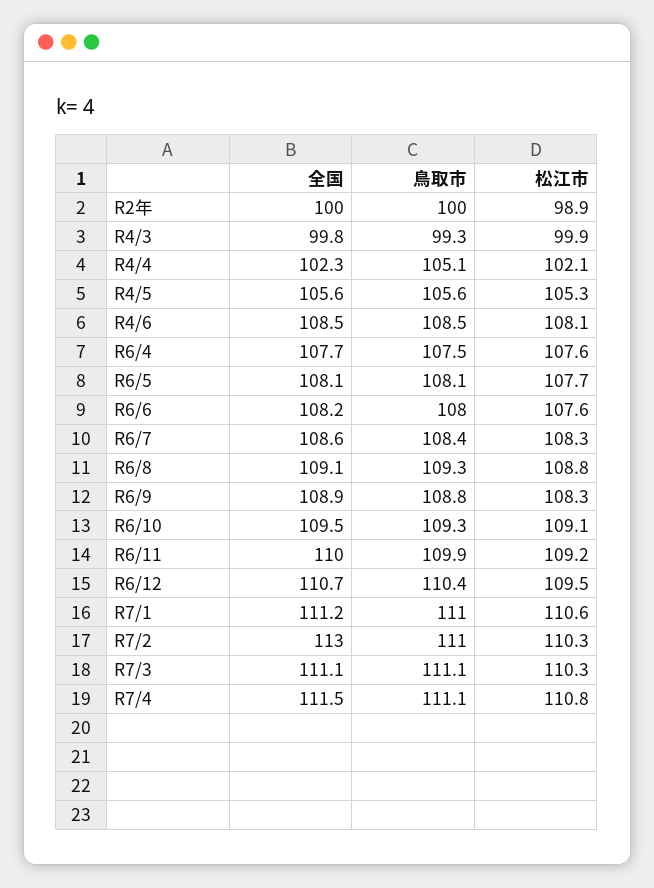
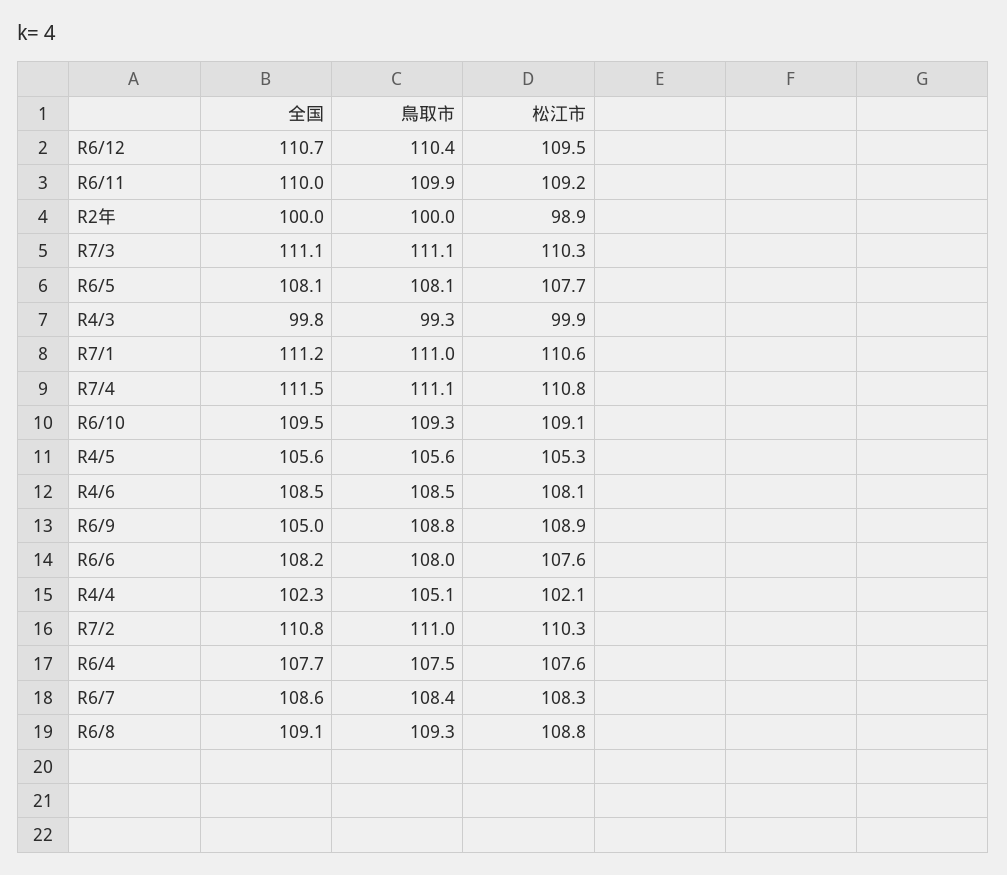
全国, R6/9: 108.9 -> 105
松江市, R6/9: 108.3 -> 108.9
全国, R7/2: 113 -> 110.8

